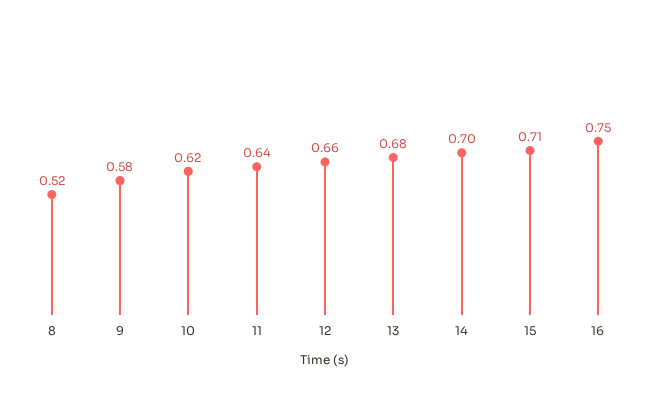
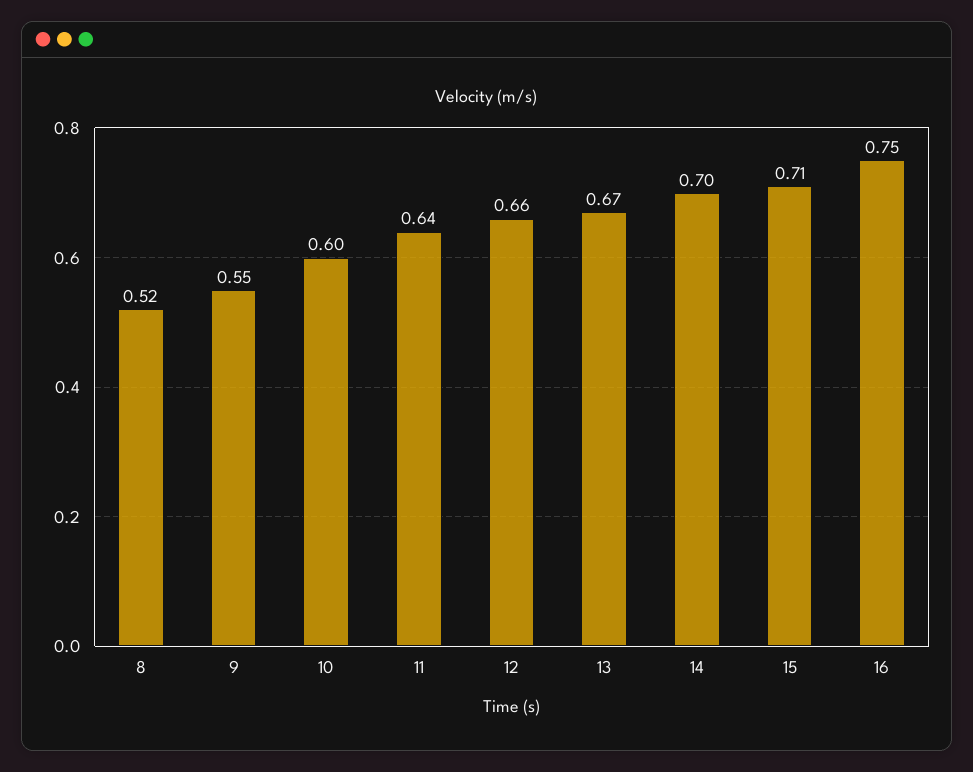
9: 0.58 -> 0.55
10: 0.62 -> 0.6
13: 0.68 -> 0.67

